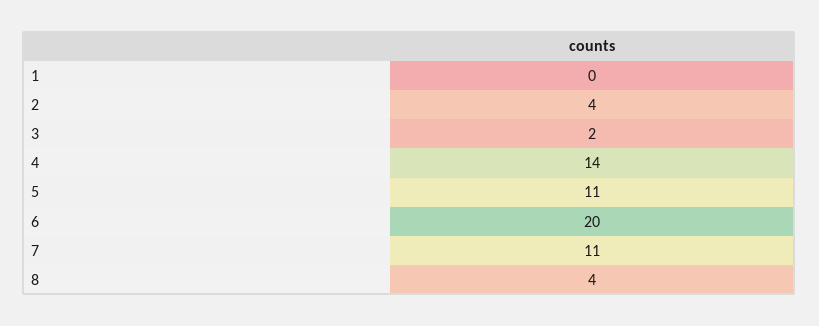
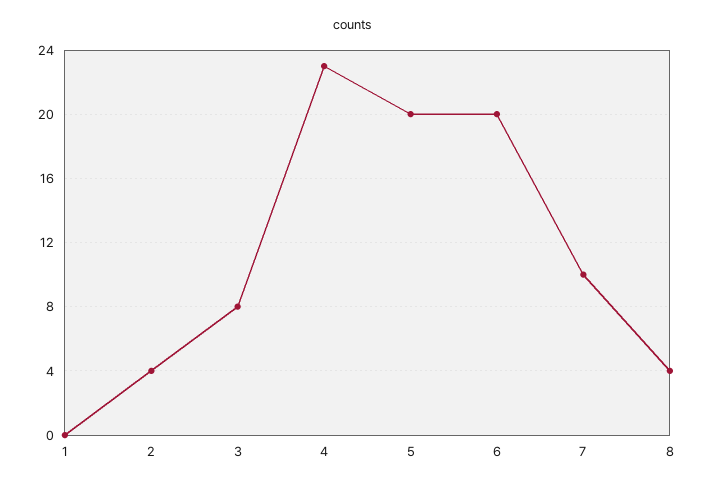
3: 2 -> 8
4: 14 -> 23
5: 11 -> 20
7: 11 -> 10

